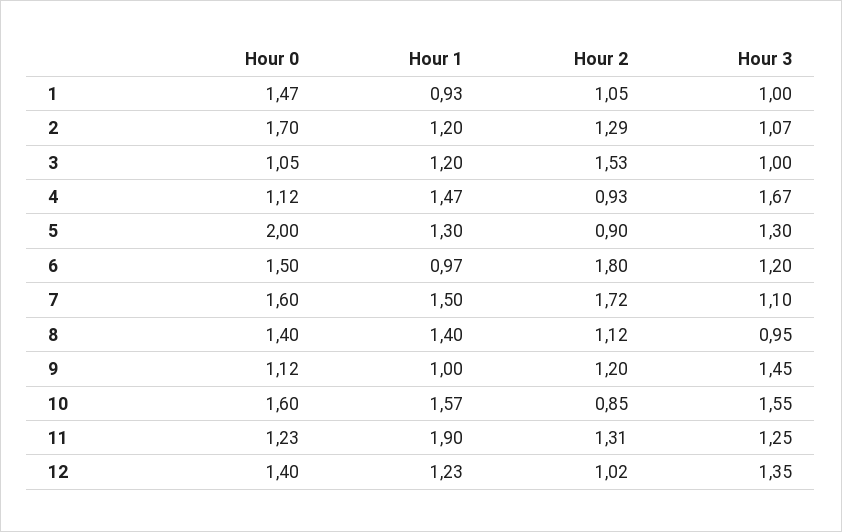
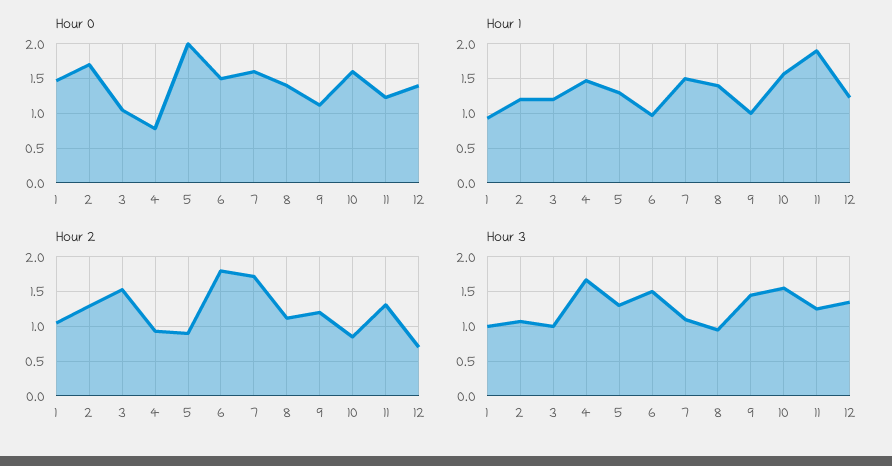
Hour 0, 4: 1.12 -> 0.8
Hour 3, 6: 1.2 -> 1.5
Hour 2, 12: 1.02 -> 0.7

